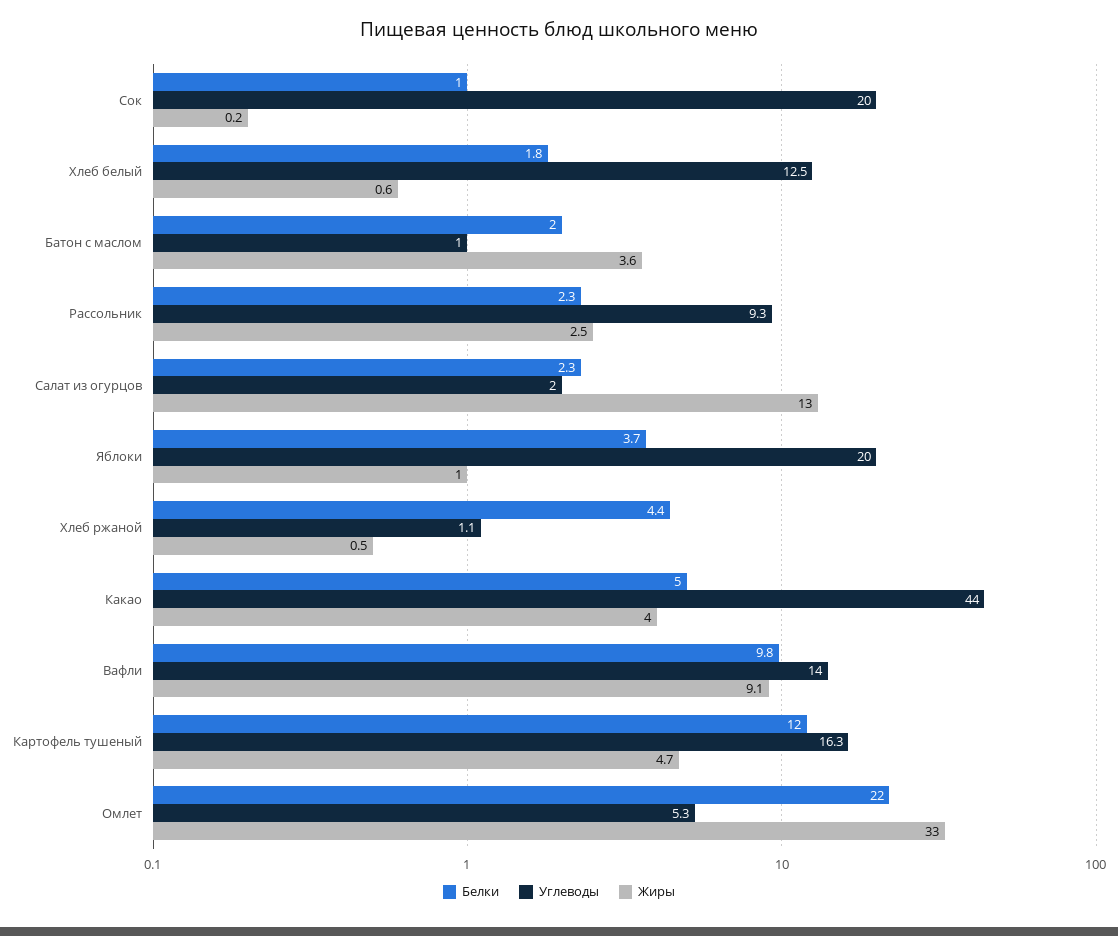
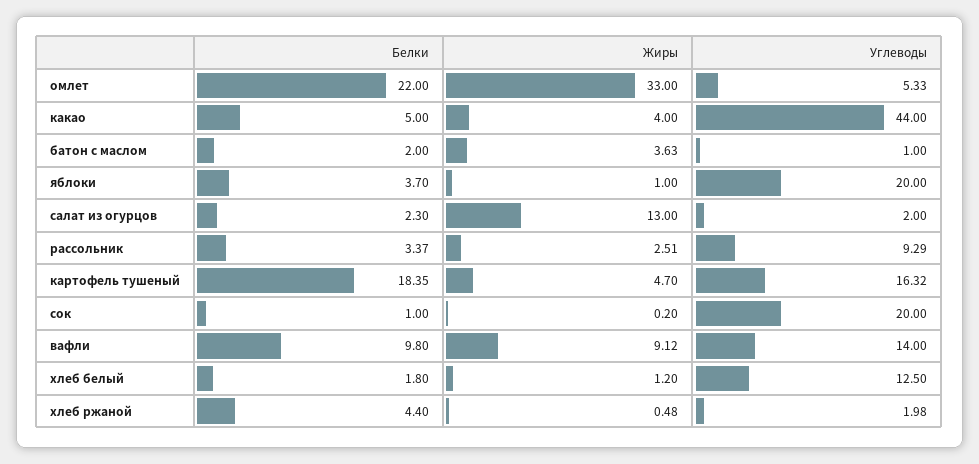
Жиры, Хлеб белый: 0.6 -> 1.2
Белки, Рассольник: 2.3 -> 3.37
Углеводы, Хлеб ржаной: 1.1 -> 1.98
Белки, Картофель тушеный: 12 -> 18.35

